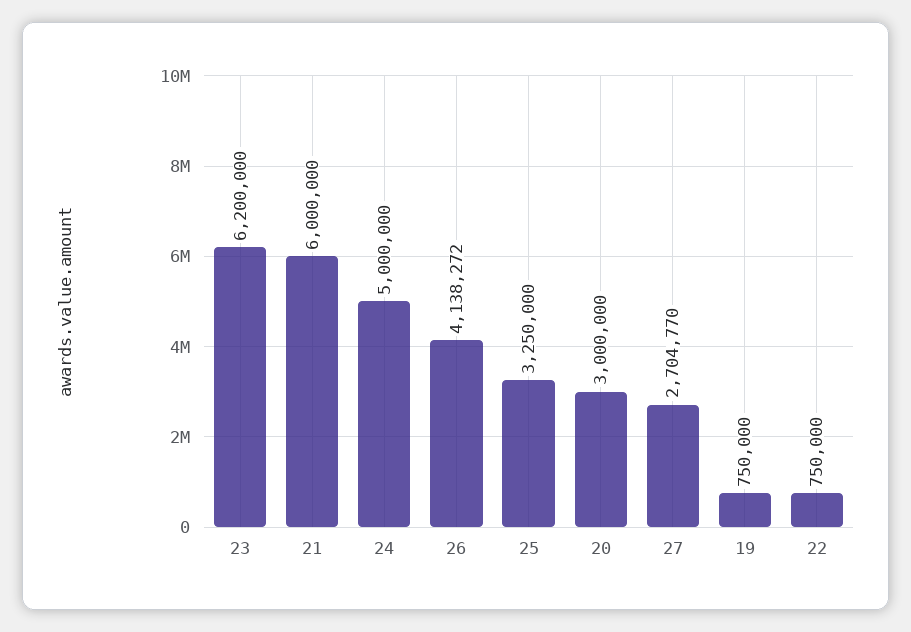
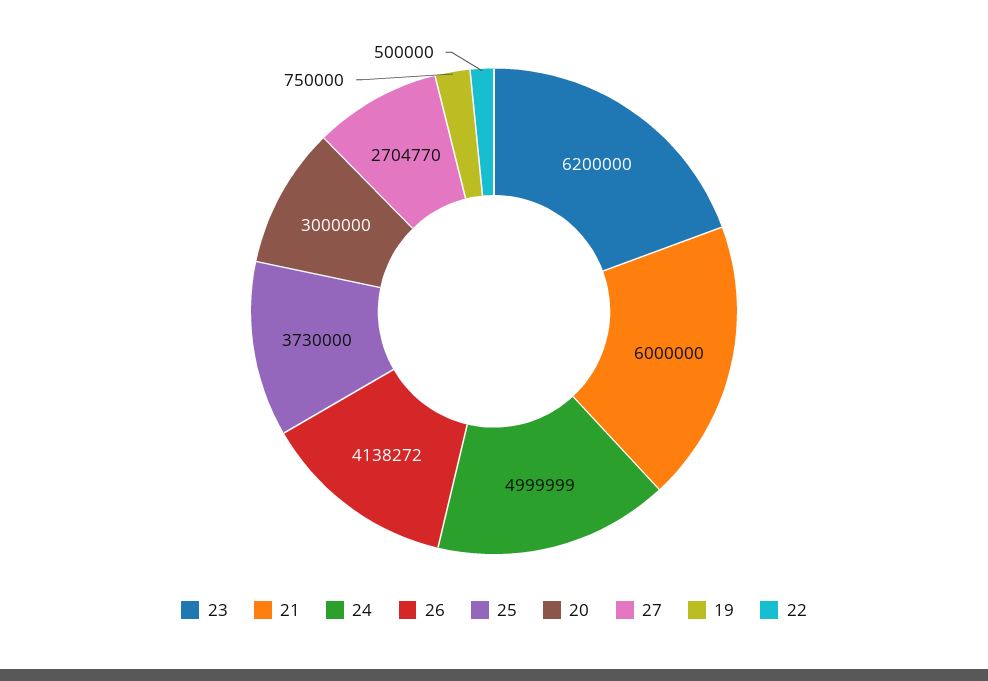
24: 5000000 -> 4999999
25: 3250000 -> 3730000
22: 750000 -> 500000

